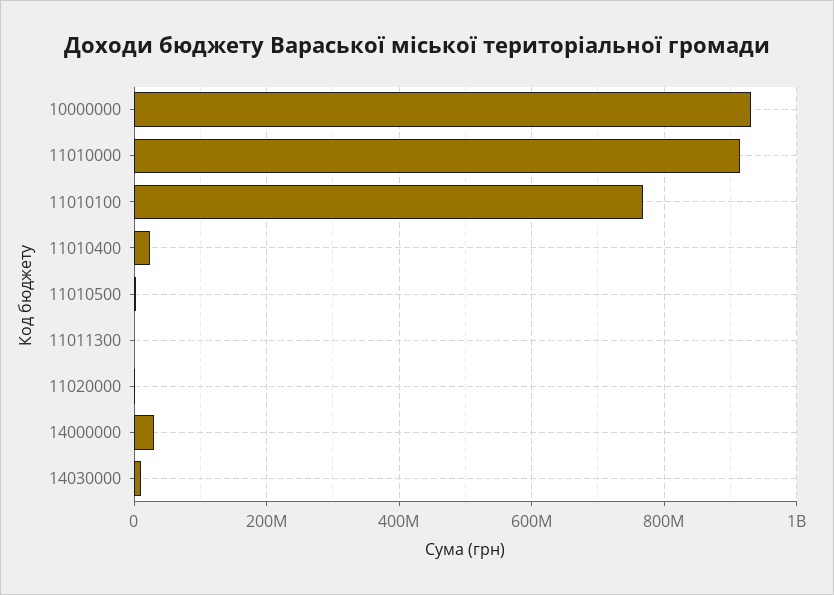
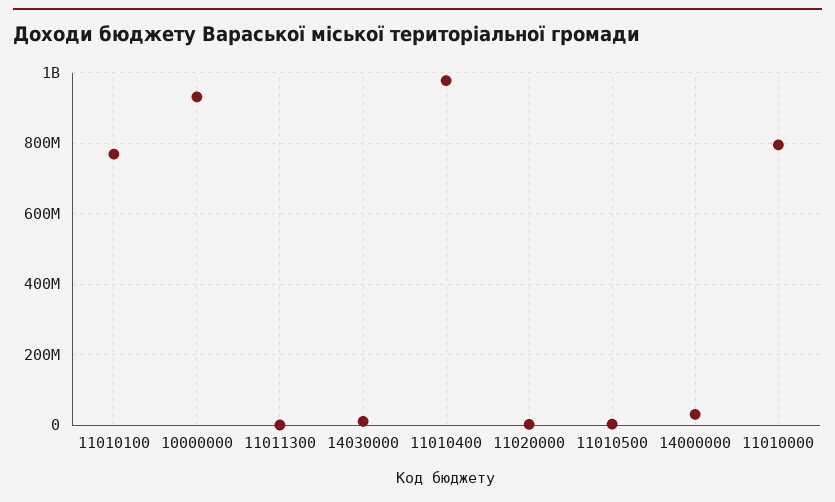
11010000: 920000000 -> 800000000
11010400: 20000000 -> 980000000

